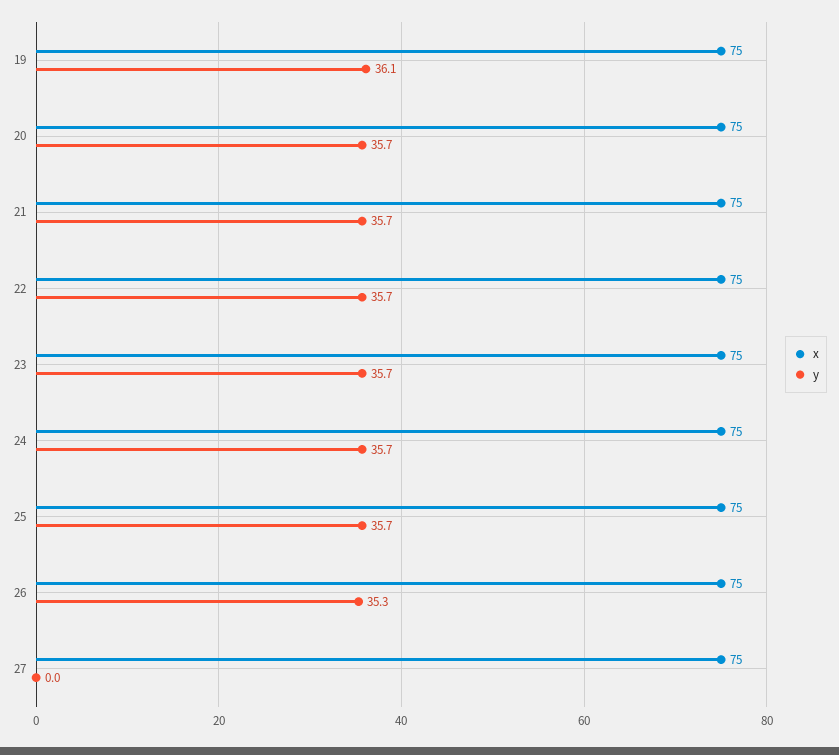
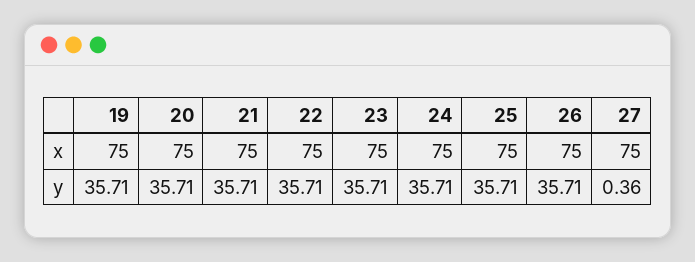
y, 19: 36.1 -> 35.71
y, 26: 35.3 -> 35.71
y, 27: 0 -> 0.36

